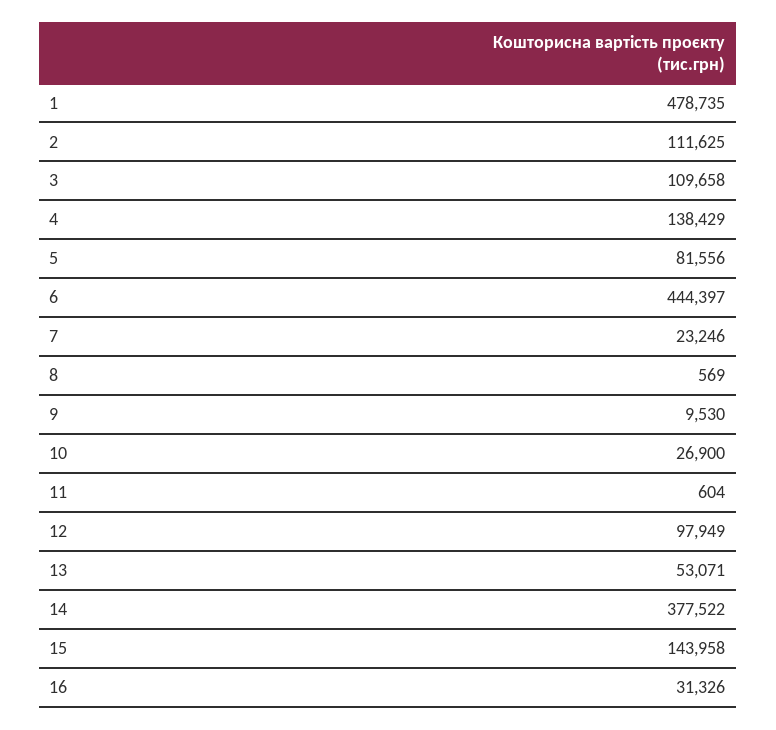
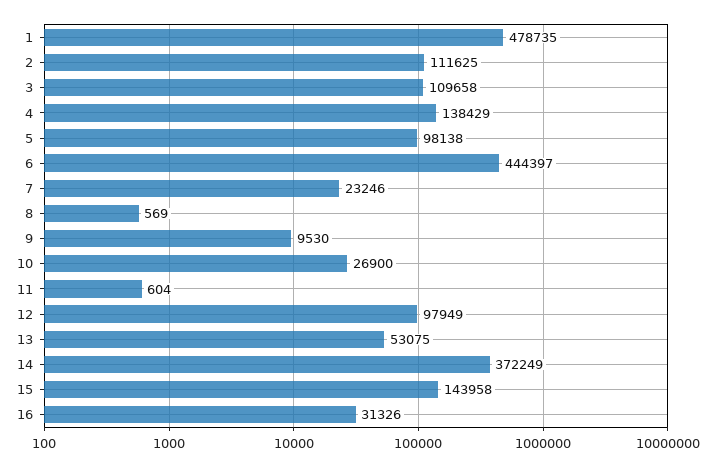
5: 81556 -> 98138
13: 53071 -> 53075
14: 377522 -> 372249

